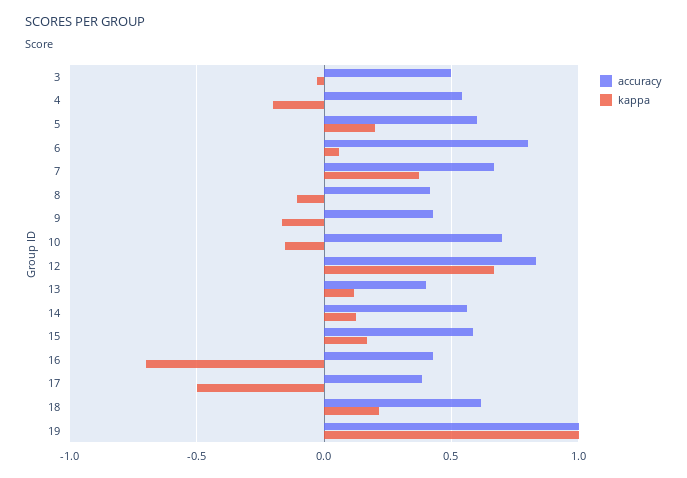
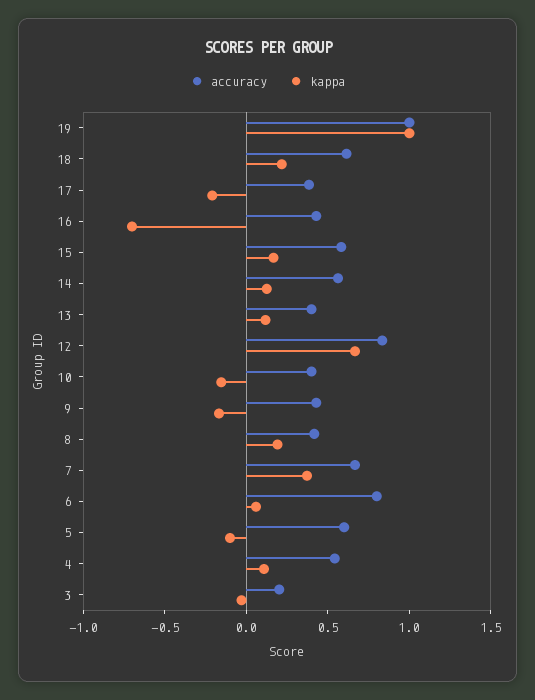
accuracy, 3: 0.5 -> 0.2
kappa, 4: -0.2 -> 0.1
kappa, 5: 0.2 -> -0.1
kappa, 8: -0.1 -> 0.2
accuracy, 10: 0.7 -> 0.4
kappa, 17: -0.5 -> -0.2

